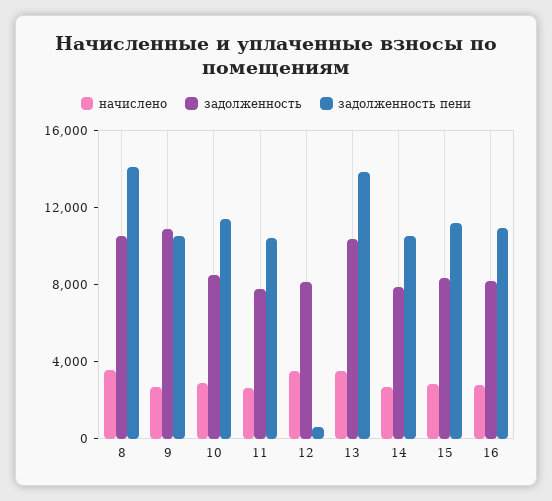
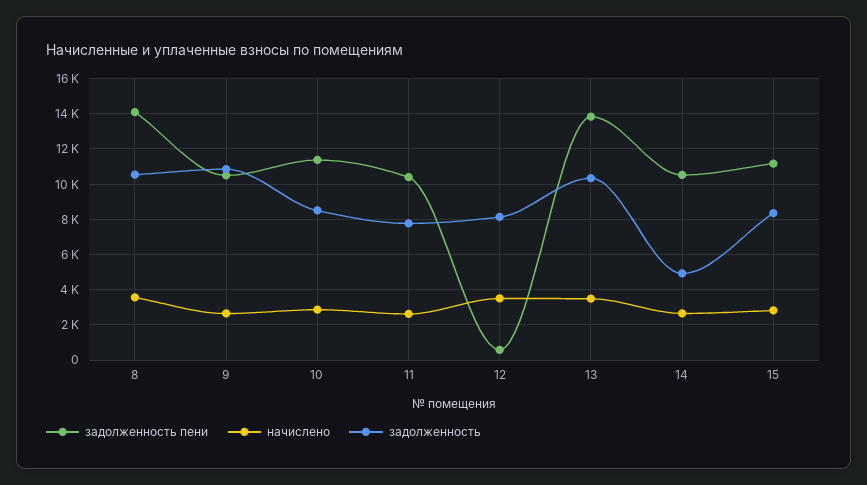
задолженность, 14: 8000 -> 5000
начислено, 16: 3000 -> none
задолженность, 16: 8000 -> none
задолженность пени, 16: 11000 -> none

